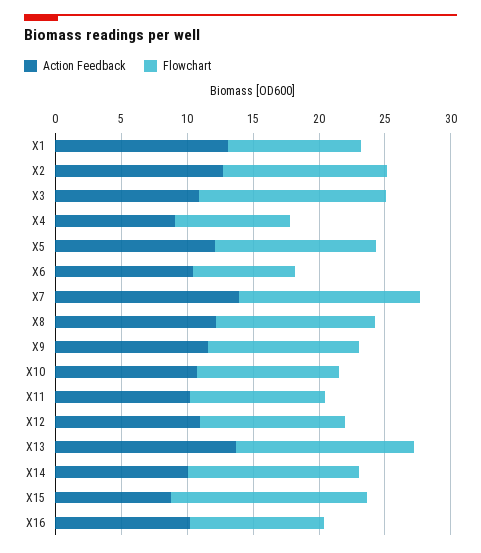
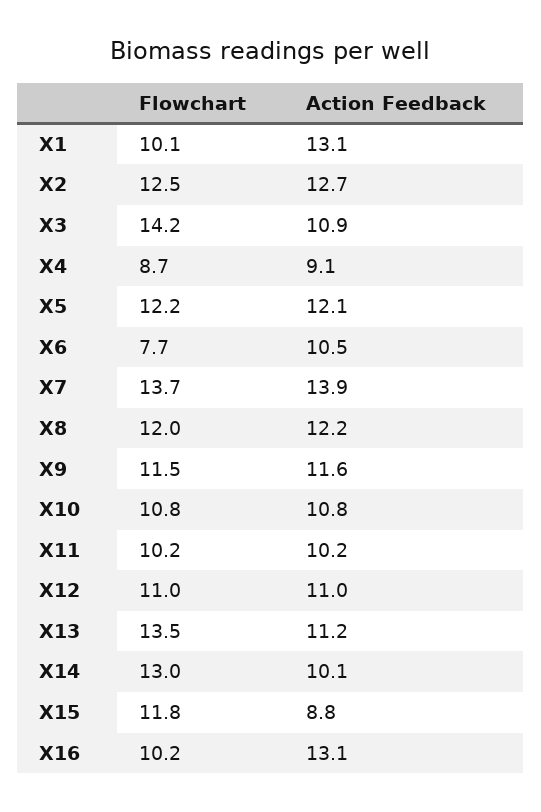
Action Feedback, X13: 14 -> 11.2
Flowchart, X15: 15 -> 11.8
Action Feedback, X16: 10 -> 13.1

